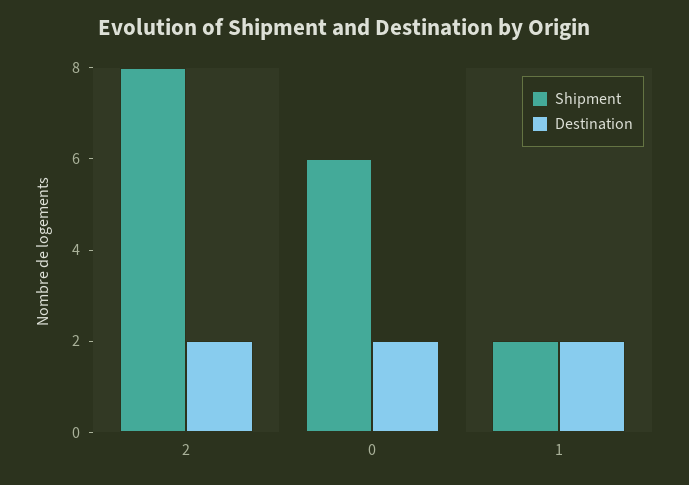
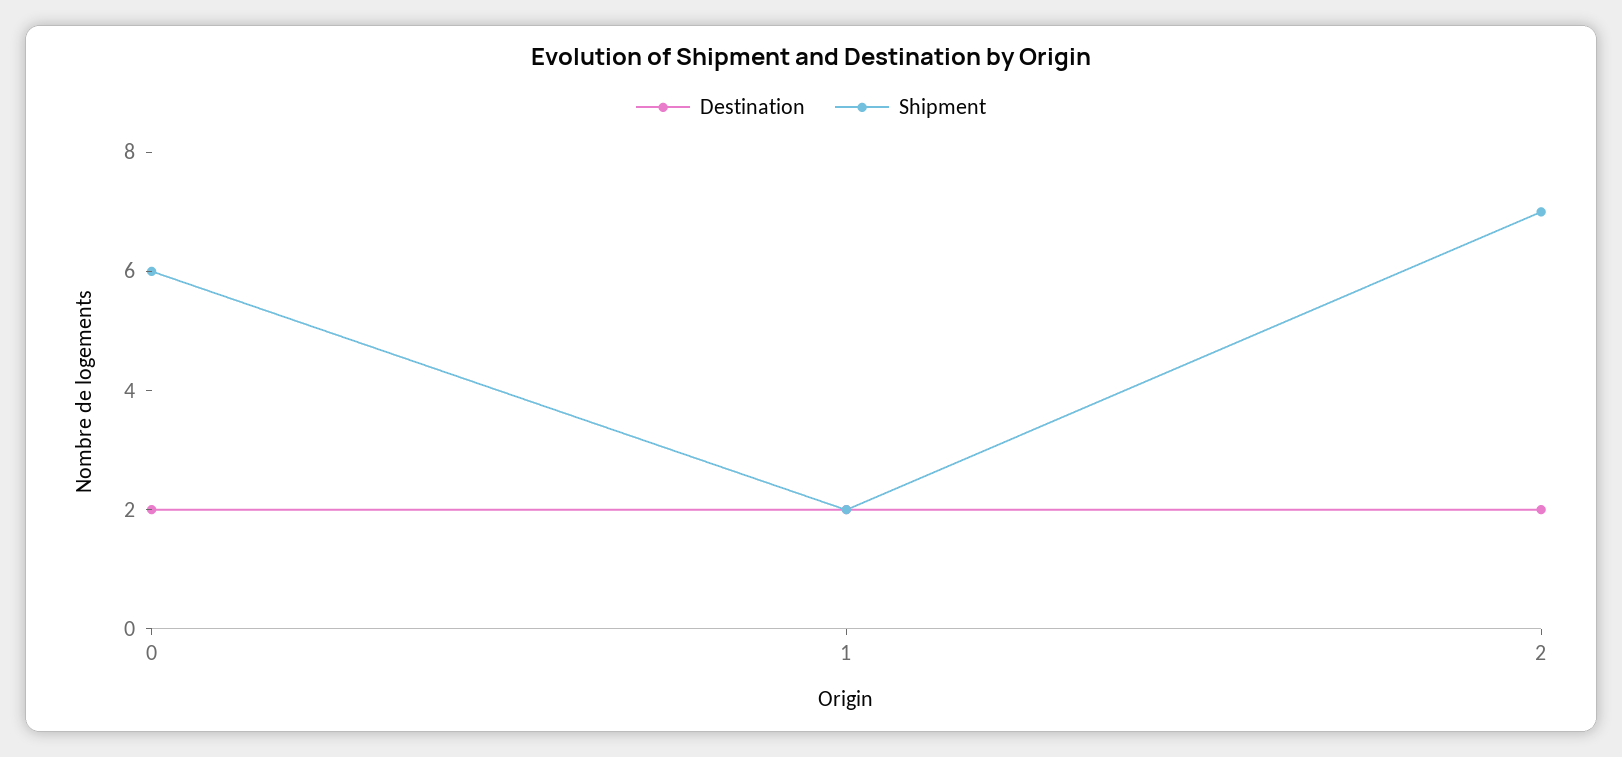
Shipment, 2: 8 -> 7

